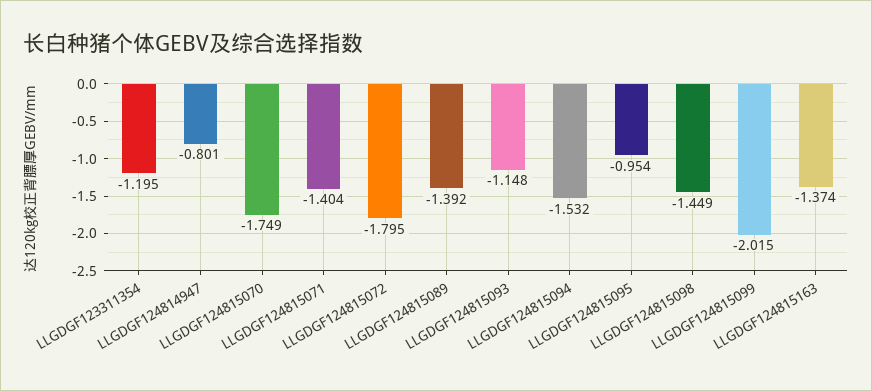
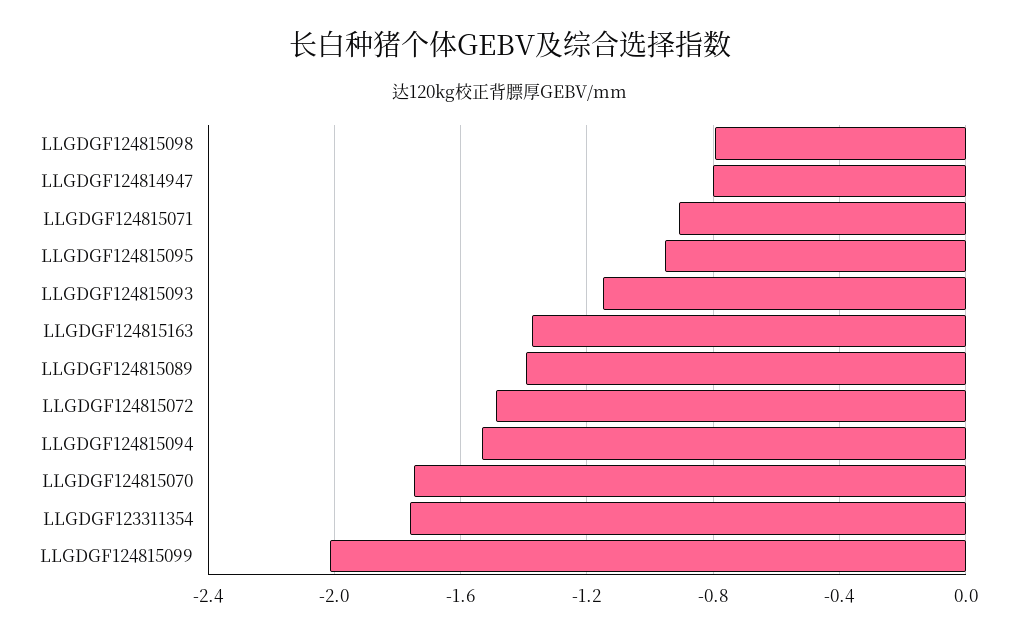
LLGDGF123311354: -1.195 -> -1.75
LLGDGF124815071: -1.404 -> -0.9
LLGDGF124815072: -1.795 -> -1.5
LLGDGF124815098: -1.449 -> -0.8

